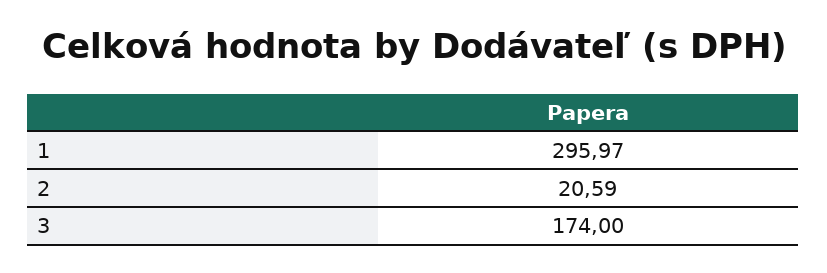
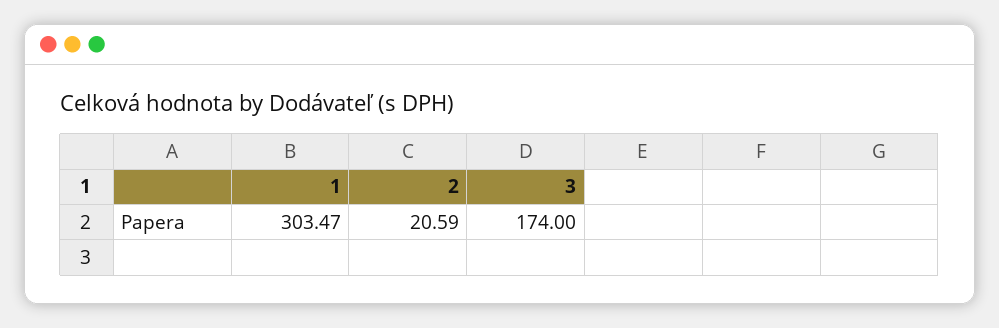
1: 295.97 -> 303.47

